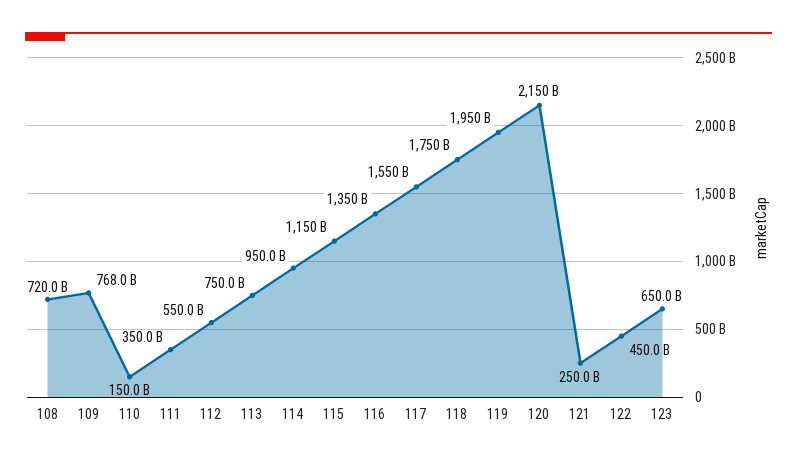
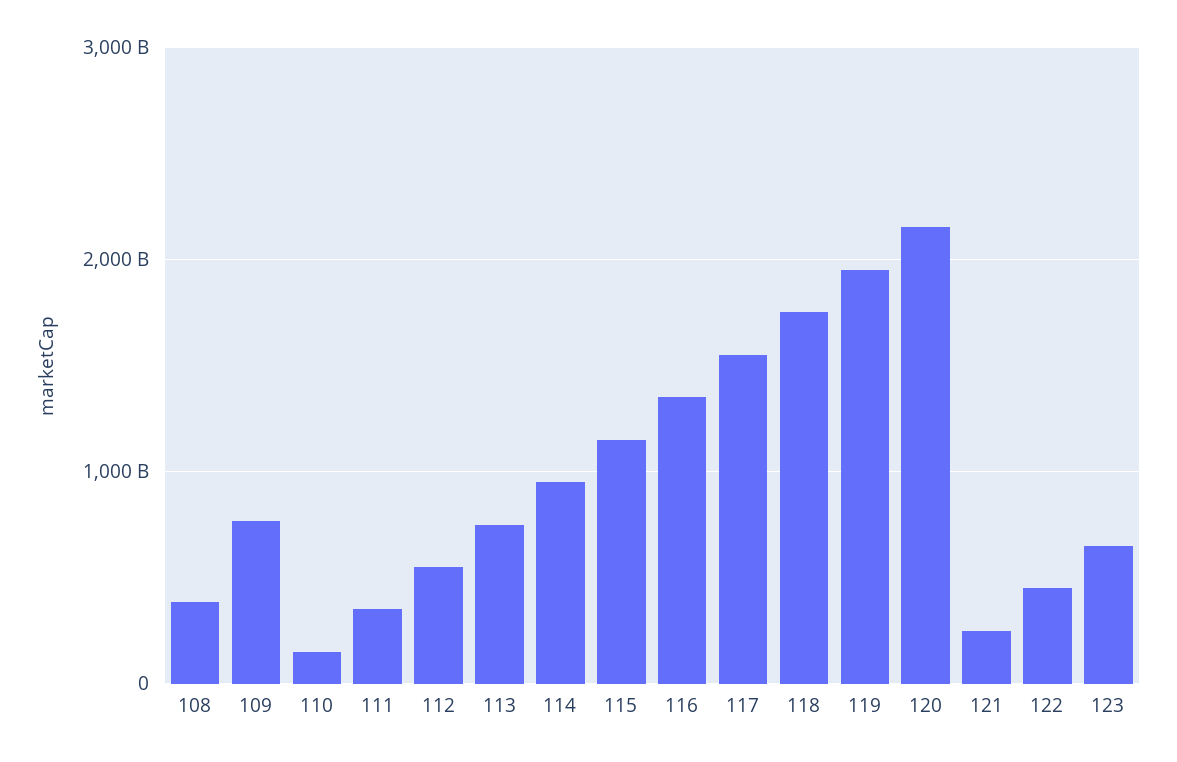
108: 720000000000 -> 400000000000

